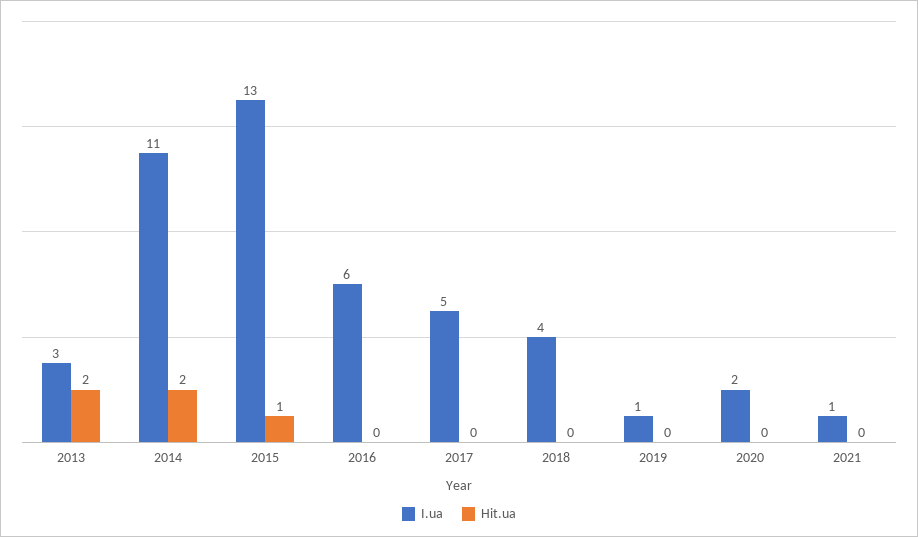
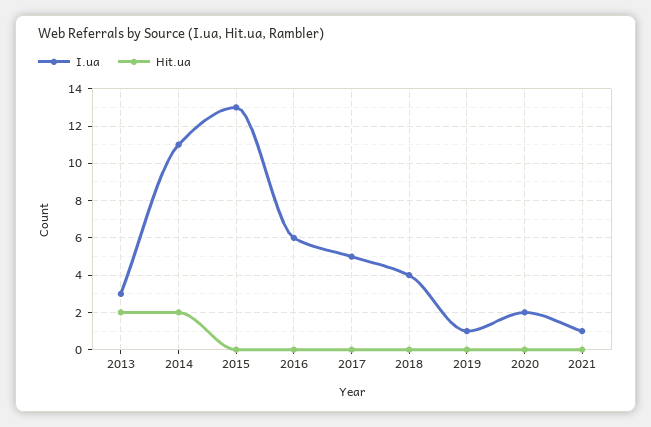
Hit.ua, 2015: 1 -> 0

